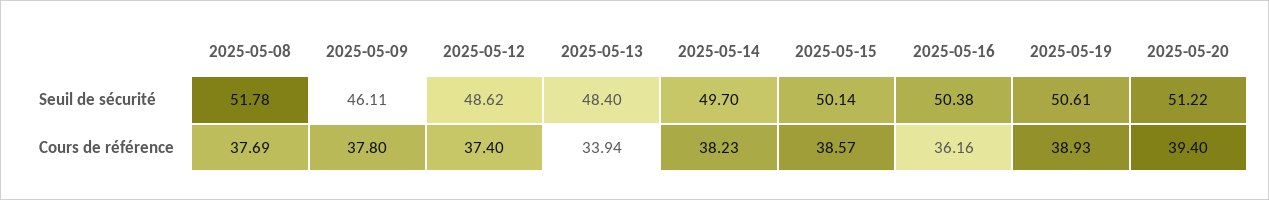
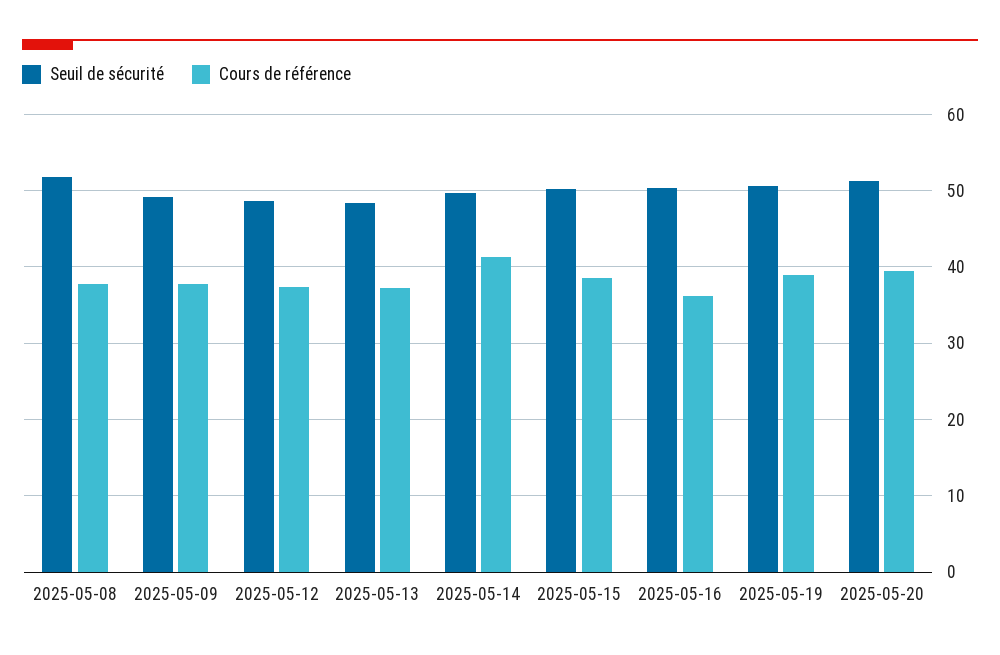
Seuil de sécurité, 2025-05-09: 46.11 -> 49
Cours de référence, 2025-05-13: 33.94 -> 37
Cours de référence, 2025-05-14: 38.23 -> 41

